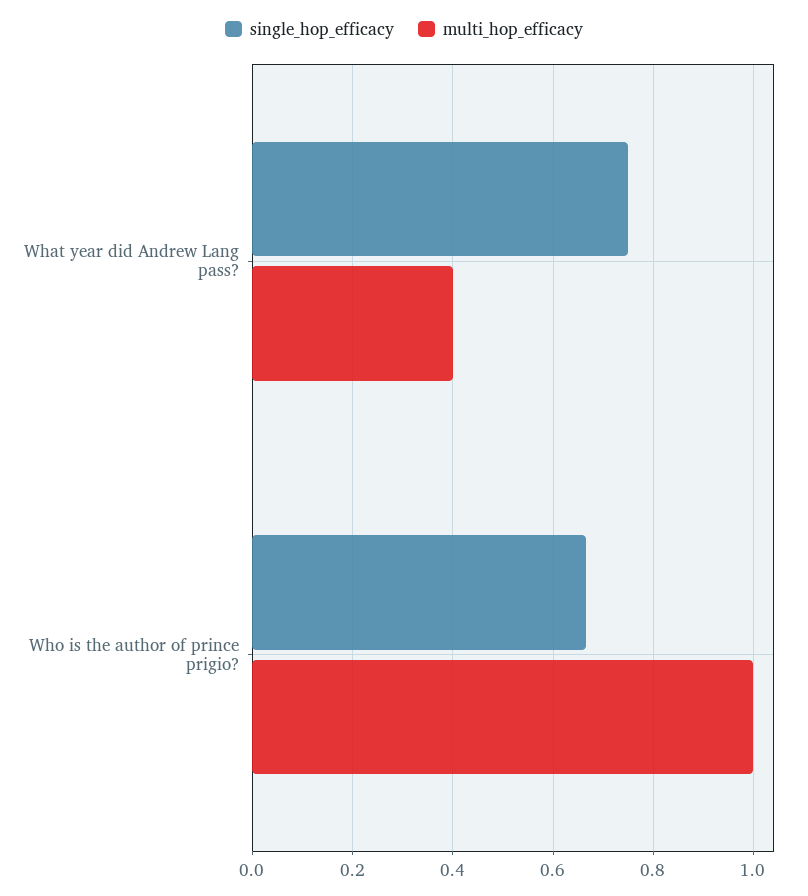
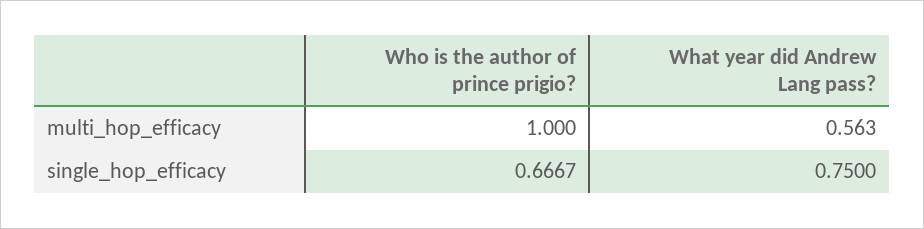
multi_hop_efficacy, What year did Andrew Lang pass?: 0.4 -> 0.563

